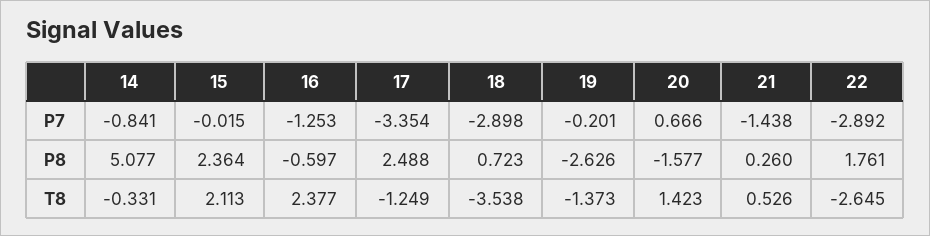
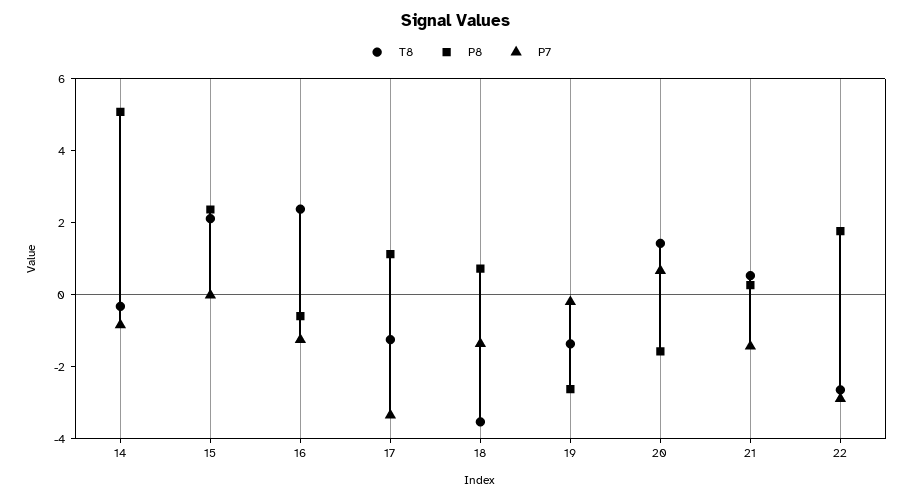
P7, 18: -2.898 -> -1.5
P8, 17: 2.488 -> 1

